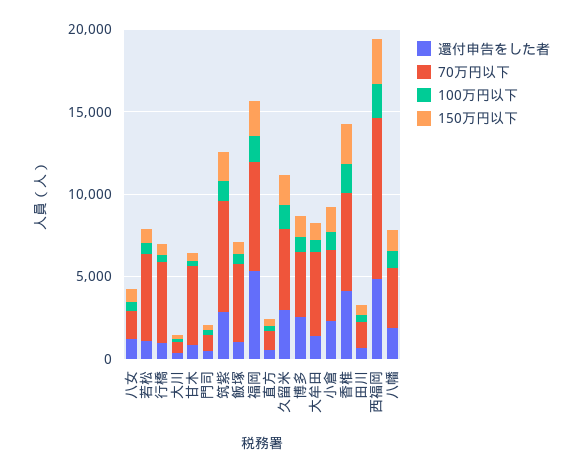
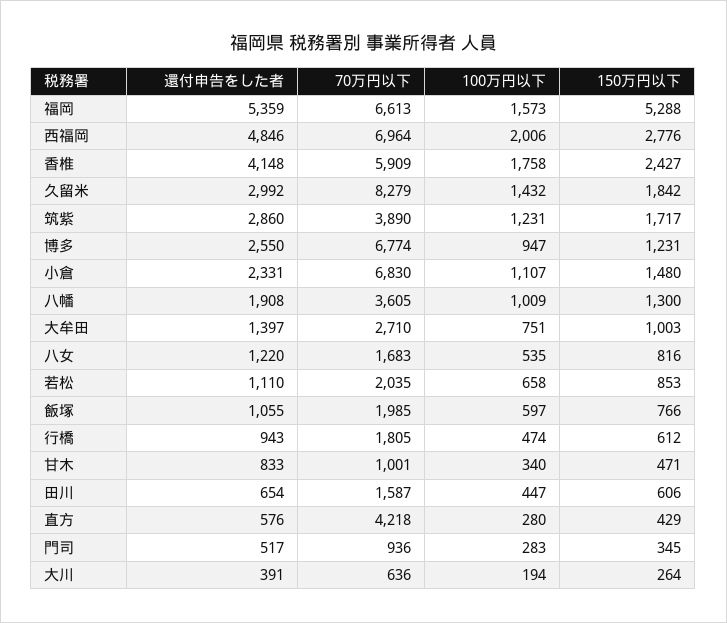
70万円以下, 若松: 5000 -> 2035
70万円以下, 行橋: 5000 -> 1805
70万円以下, 甘木: 5000 -> 1001
70万円以下, 筑紫: 7000 -> 3890
70万円以下, 飯塚: 5000 -> 1985
150万円以下, 福岡: 2000 -> 5288
70万円以下, 直方: 1000 -> 4218
70万円以下, 久留米: 5000 -> 8279
70万円以下, 博多: 4000 -> 6774
70万円以下, 大牟田: 5000 -> 2710
70万円以下, 小倉: 4000 -> 6830
70万円以下, 西福岡: 10000 -> 6964

